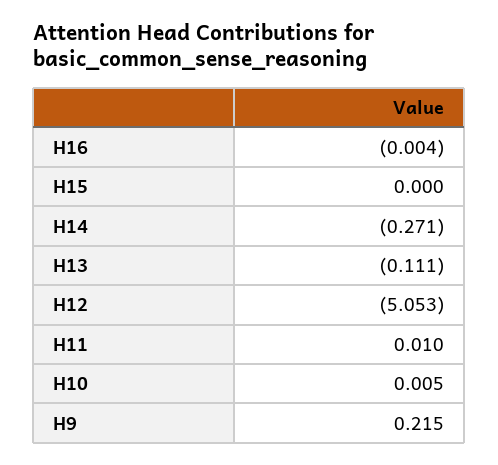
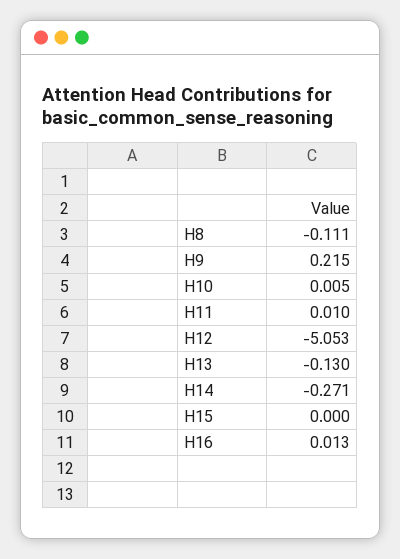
H16: -0.004 -> 0.013
H13: -0.111 -> -0.13
H8: none -> -0.111

